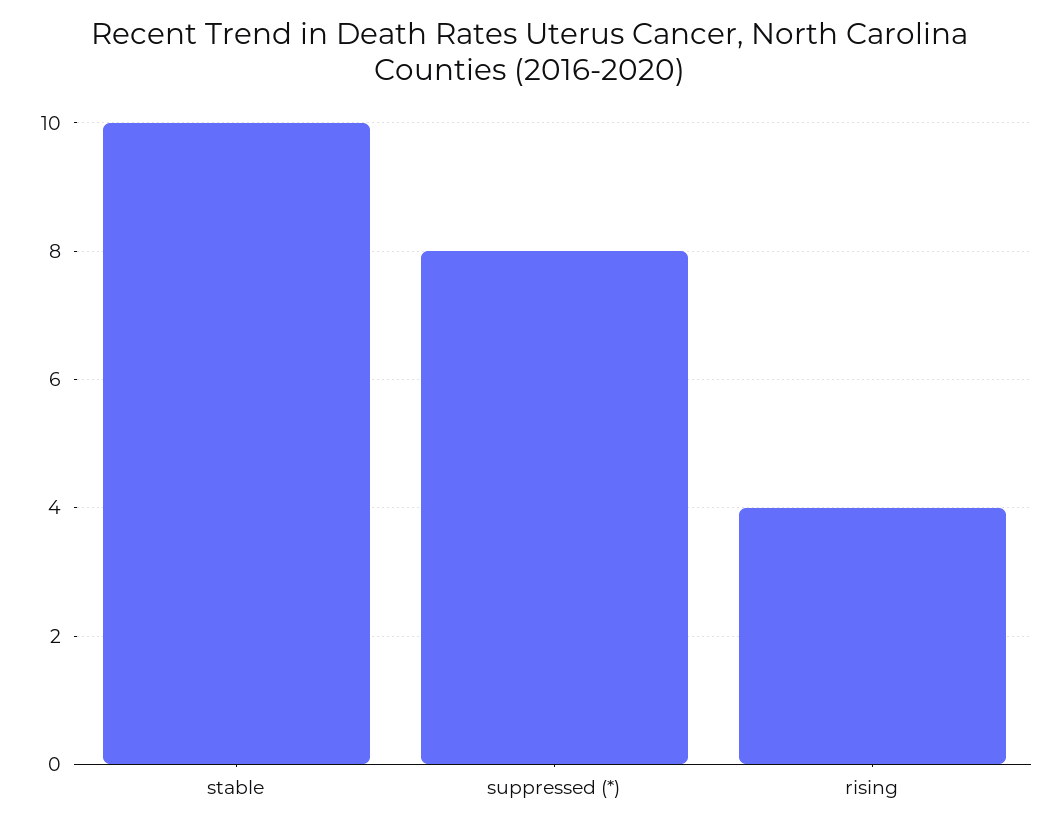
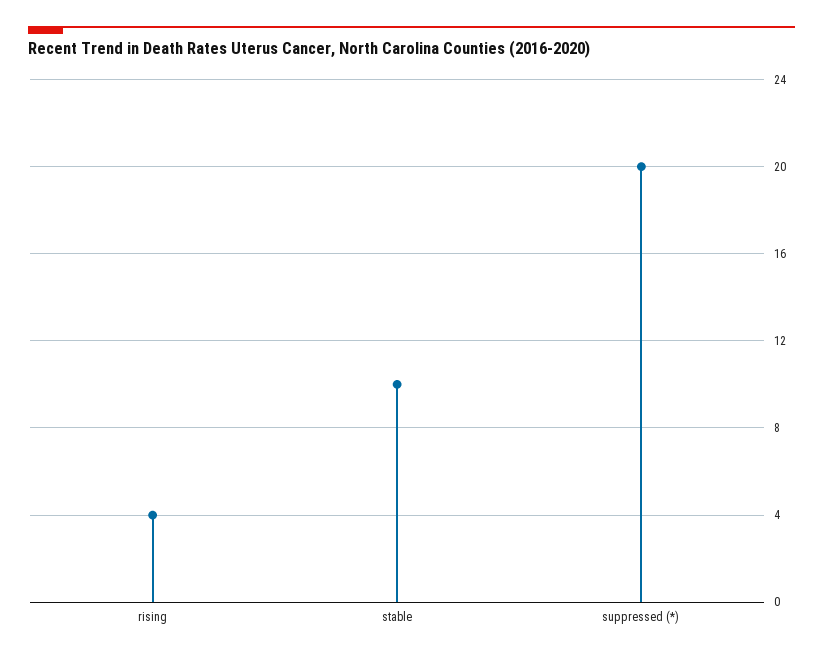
suppressed (*): 8 -> 20

